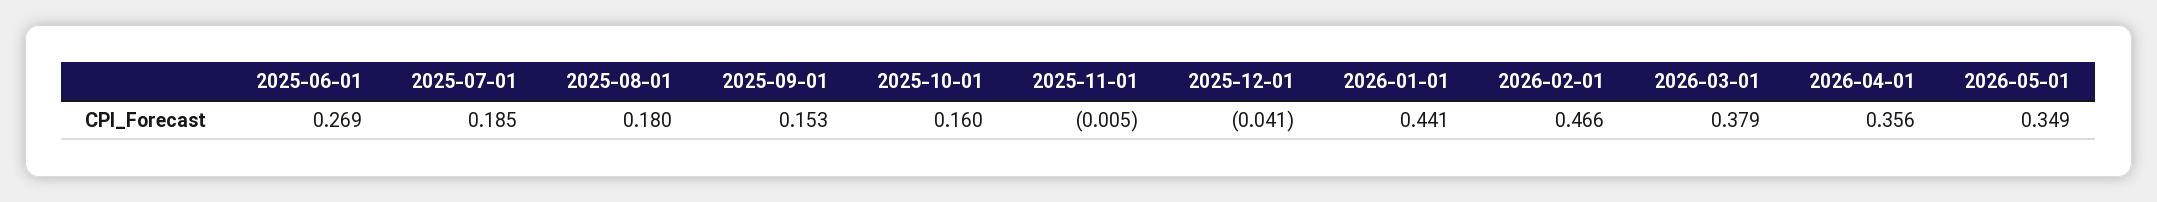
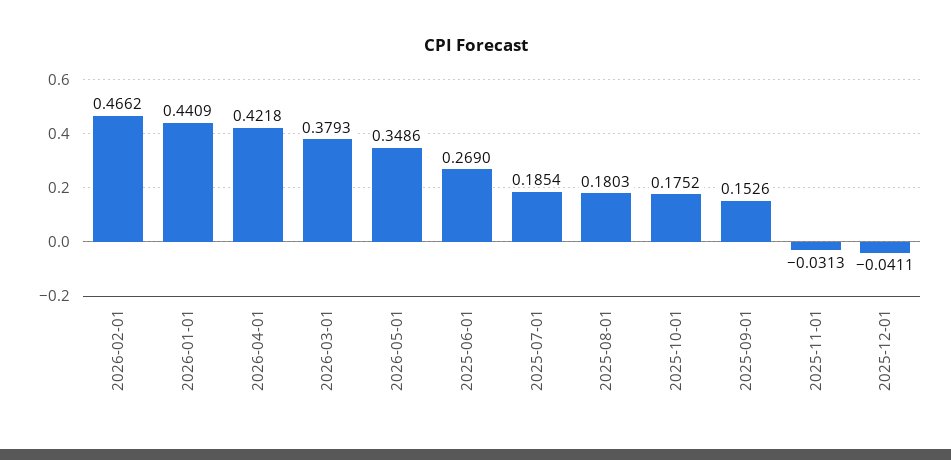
2025-10-01: 0.16 -> 0.1752
2025-11-01: -0.005 -> -0.0313
2026-04-01: 0.356 -> 0.4218

